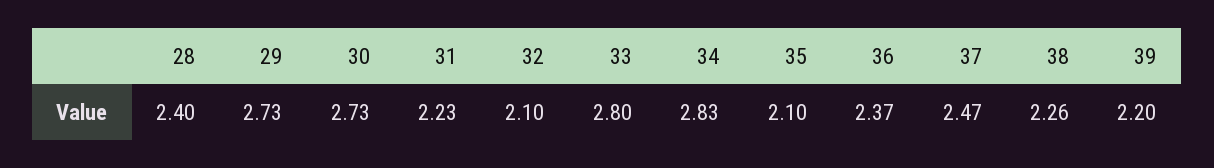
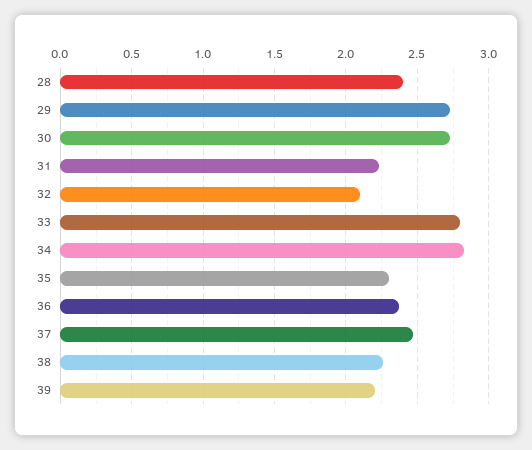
35: 2.1 -> 2.3

